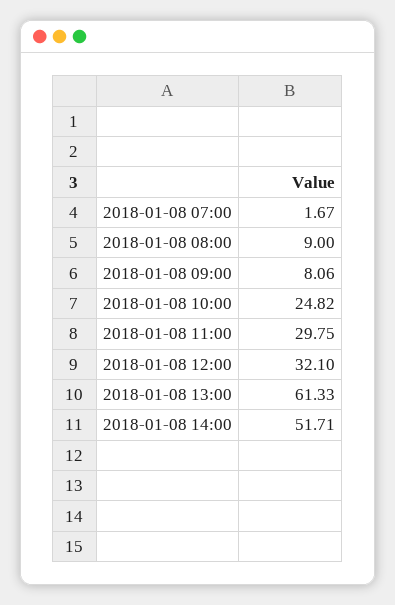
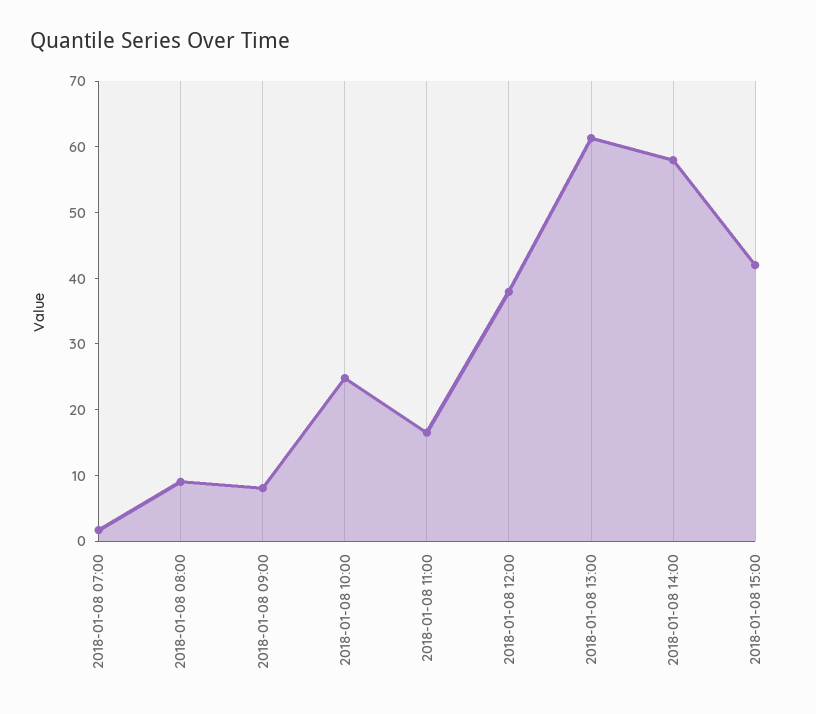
2018-01-08 11:00: 29.75 -> 16
2018-01-08 12:00: 32.1 -> 38
2018-01-08 14:00: 51.71 -> 58
2018-01-08 15:00: none -> 42

